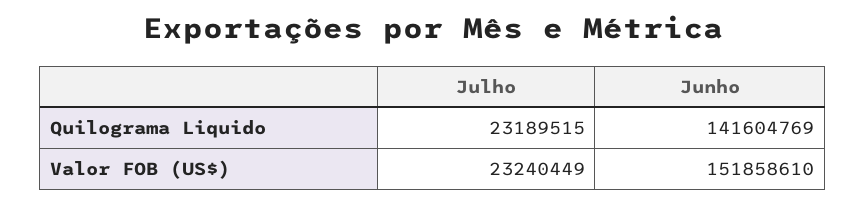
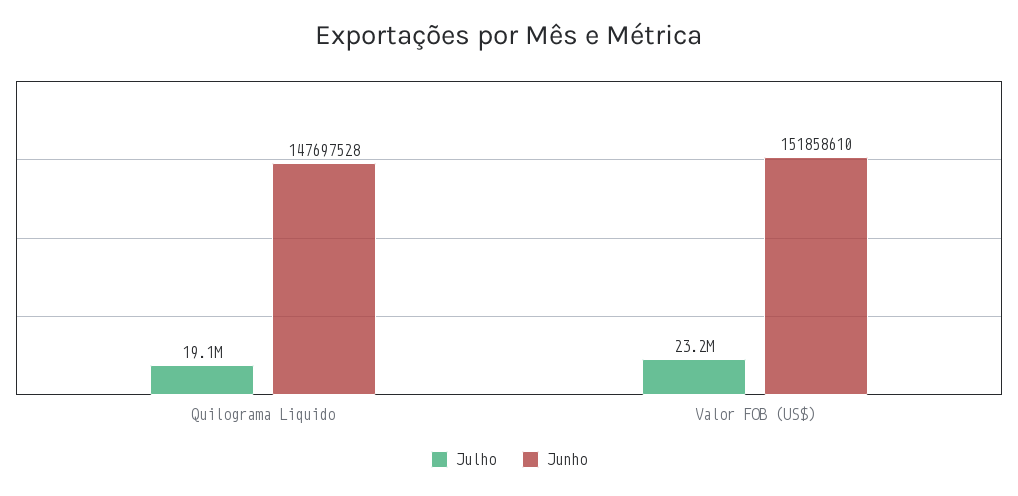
Julho, Quilograma Liquido: 23189515 -> 19100000
Junho, Quilograma Liquido: 141604769 -> 147697528

